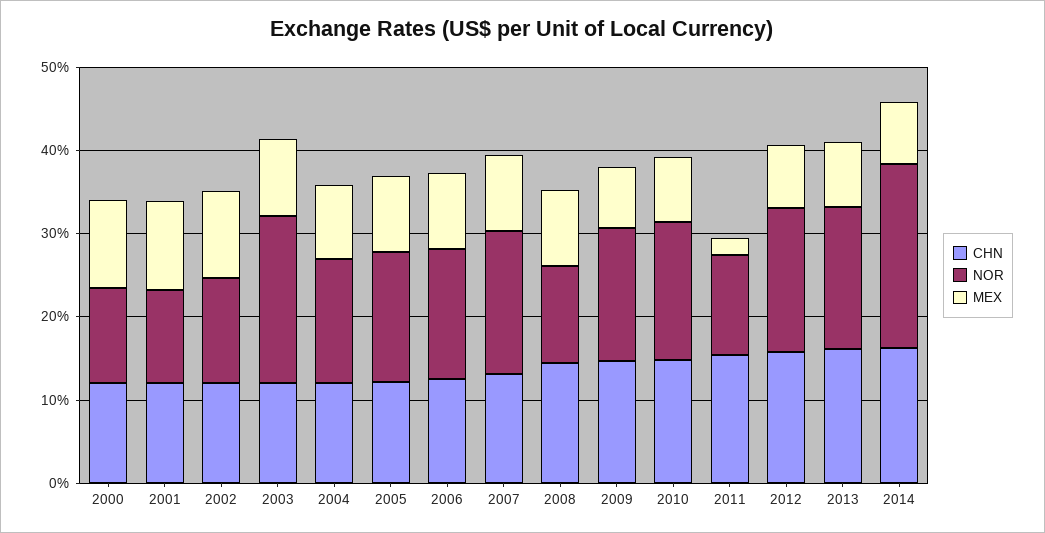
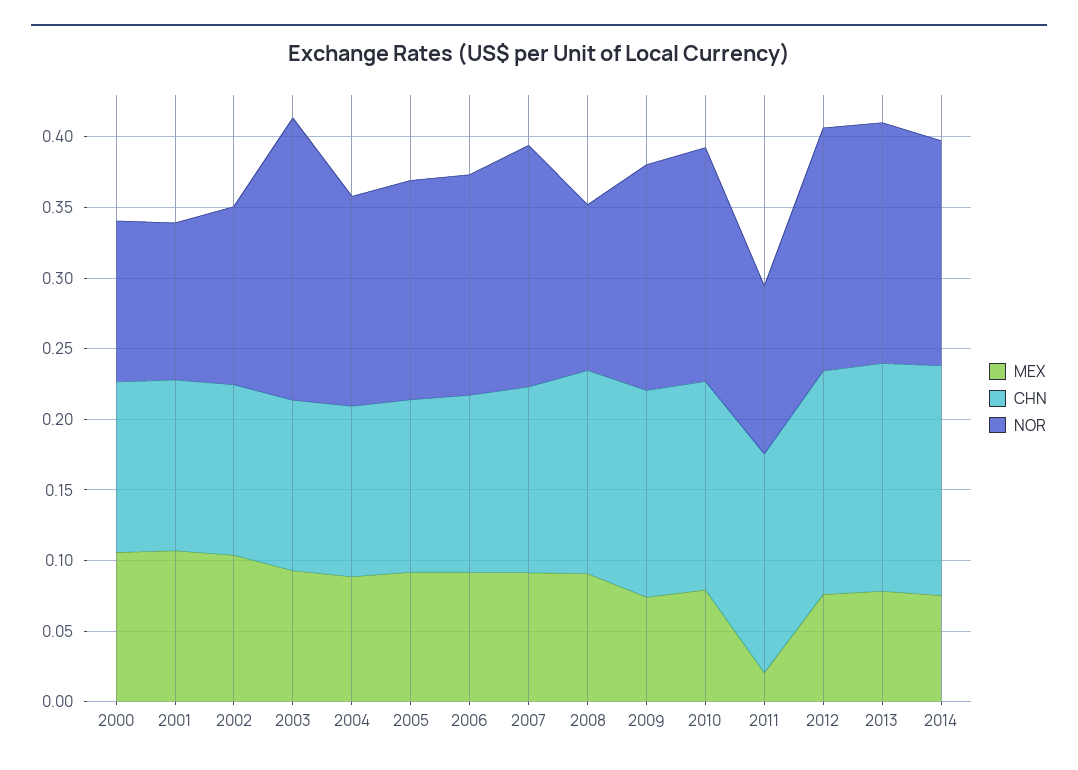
NOR, 2014: 0.22 -> 0.16

